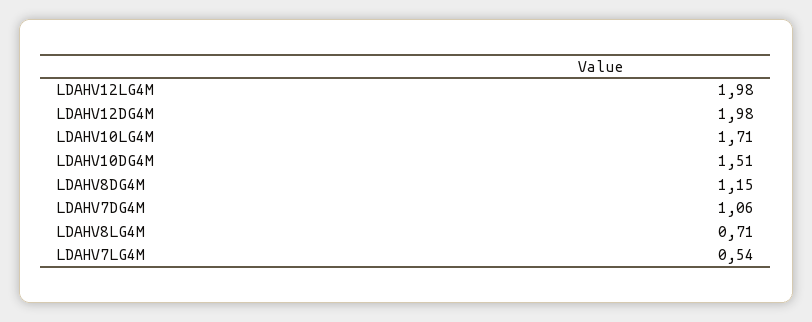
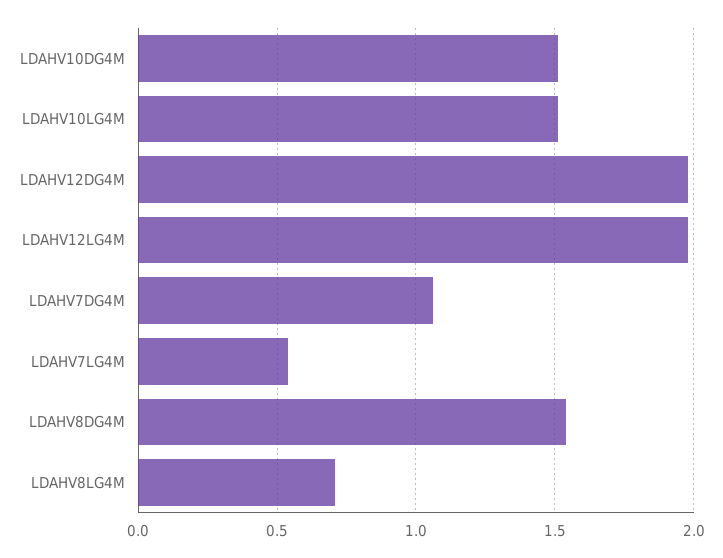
LDAHV10LG4M: 1.71 -> 1.5
LDAHV8DG4M: 1.15 -> 1.55

